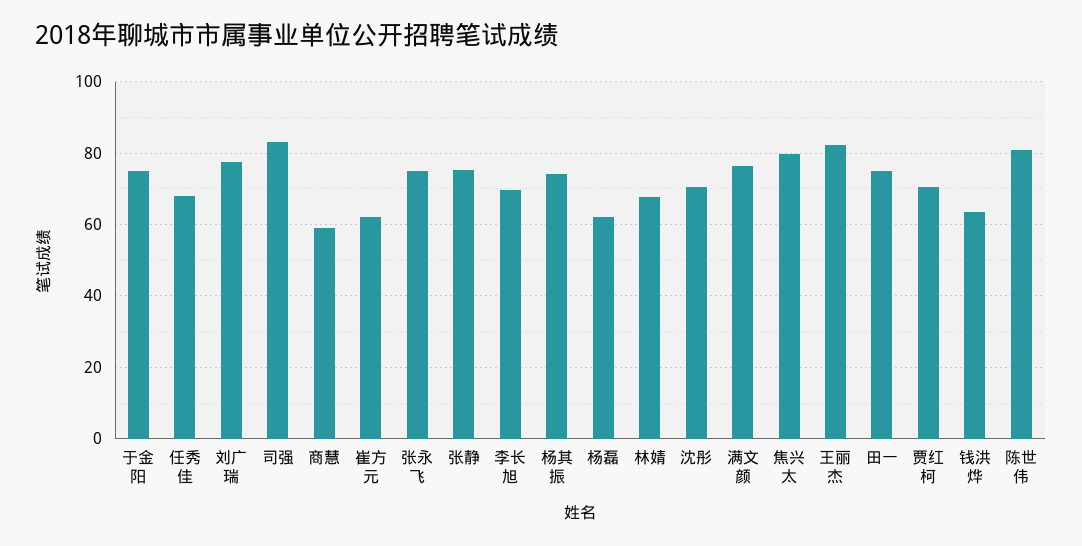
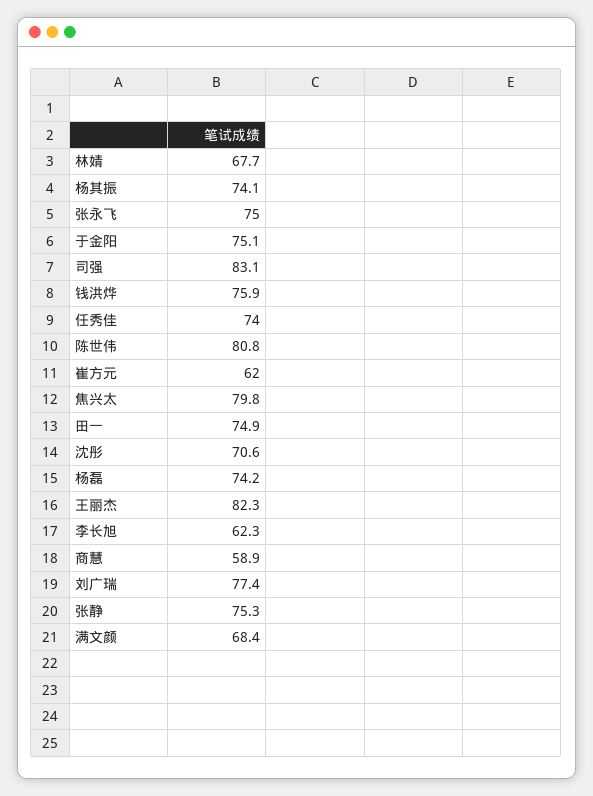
任秀佳: 68 -> 74
李长旭: 70 -> 62.3
杨磊: 62 -> 74.2
满文颜: 76 -> 68.4
贾红柯: 70 -> none
钱洪烨: 64 -> 75.9

